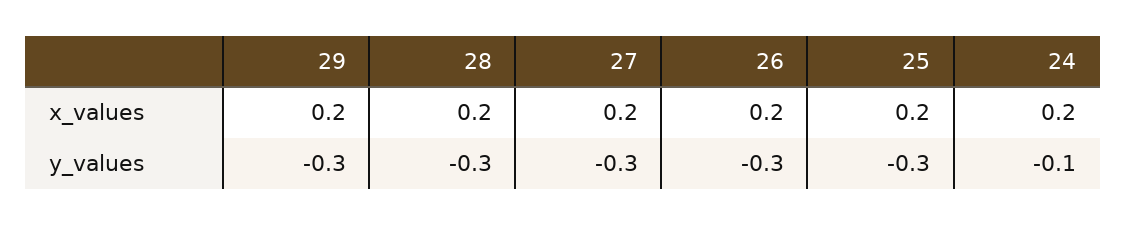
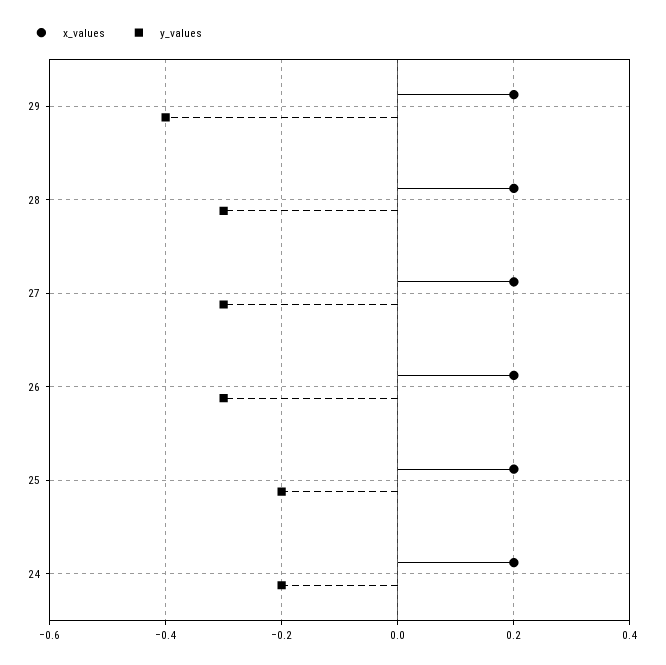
y_values, 29: -0.3 -> -0.4
y_values, 25: -0.3 -> -0.2
y_values, 24: -0.1 -> -0.2

